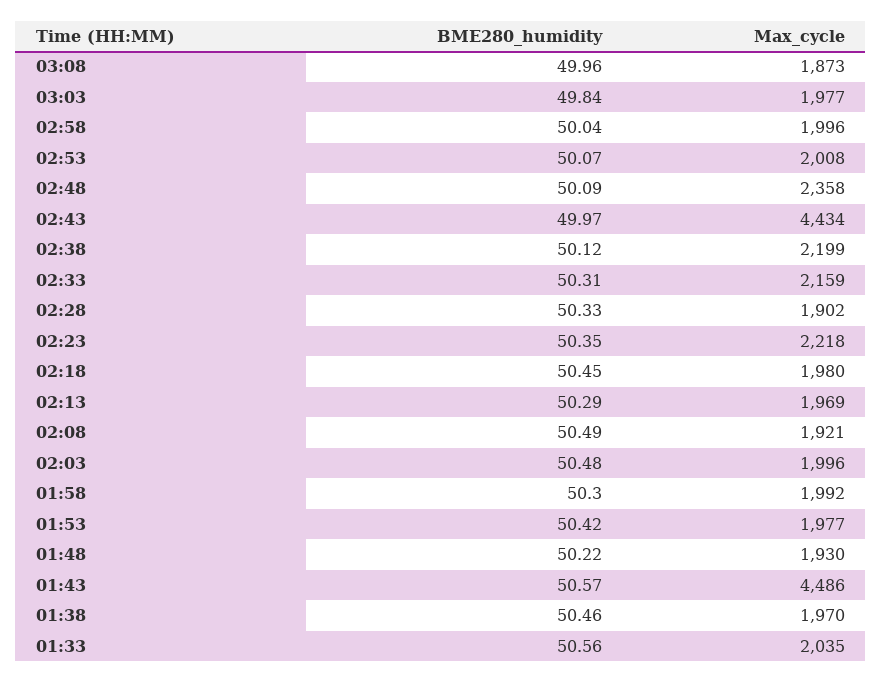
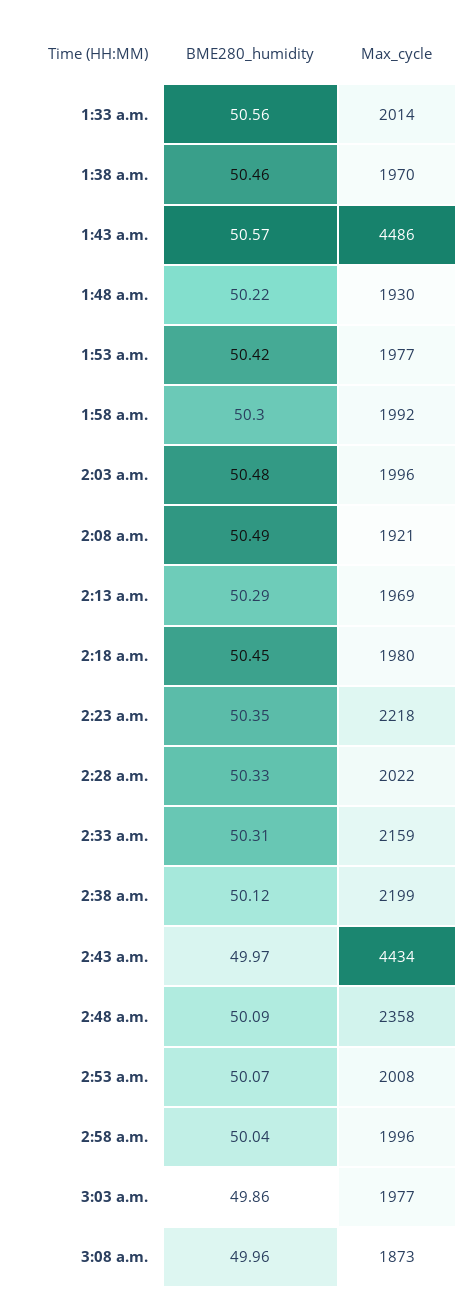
BME280_humidity, 03:03: 49.84 -> 49.86
Max_cycle, 02:28: 1902 -> 2022
Max_cycle, 01:33: 2035 -> 2014

